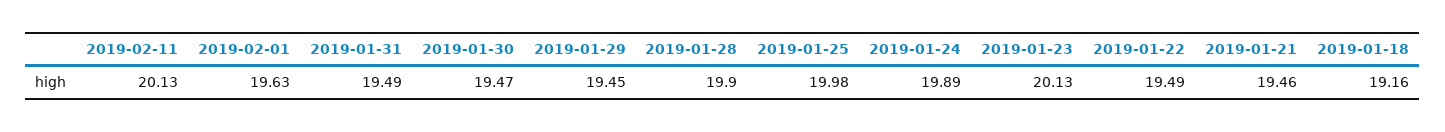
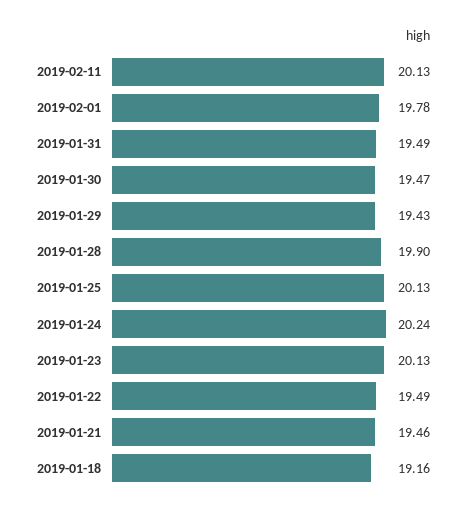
2019-02-01: 19.63 -> 19.78
2019-01-29: 19.45 -> 19.43
2019-01-25: 19.98 -> 20.13
2019-01-24: 19.89 -> 20.24

